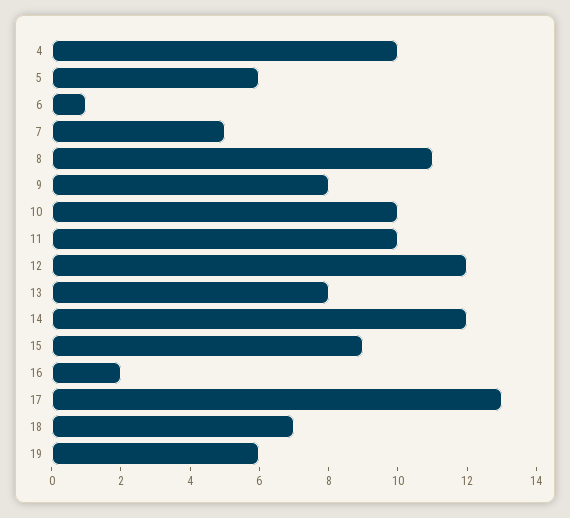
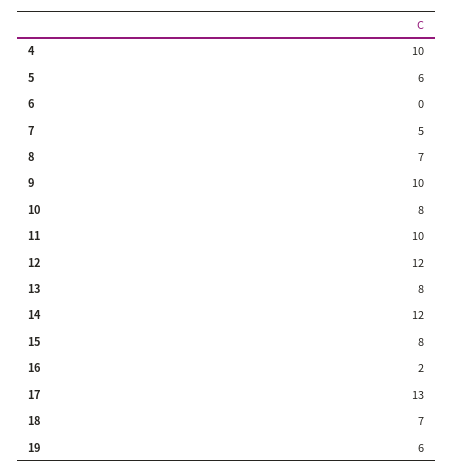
6: 1 -> 0
8: 11 -> 7
9: 8 -> 10
10: 10 -> 8
15: 9 -> 8

